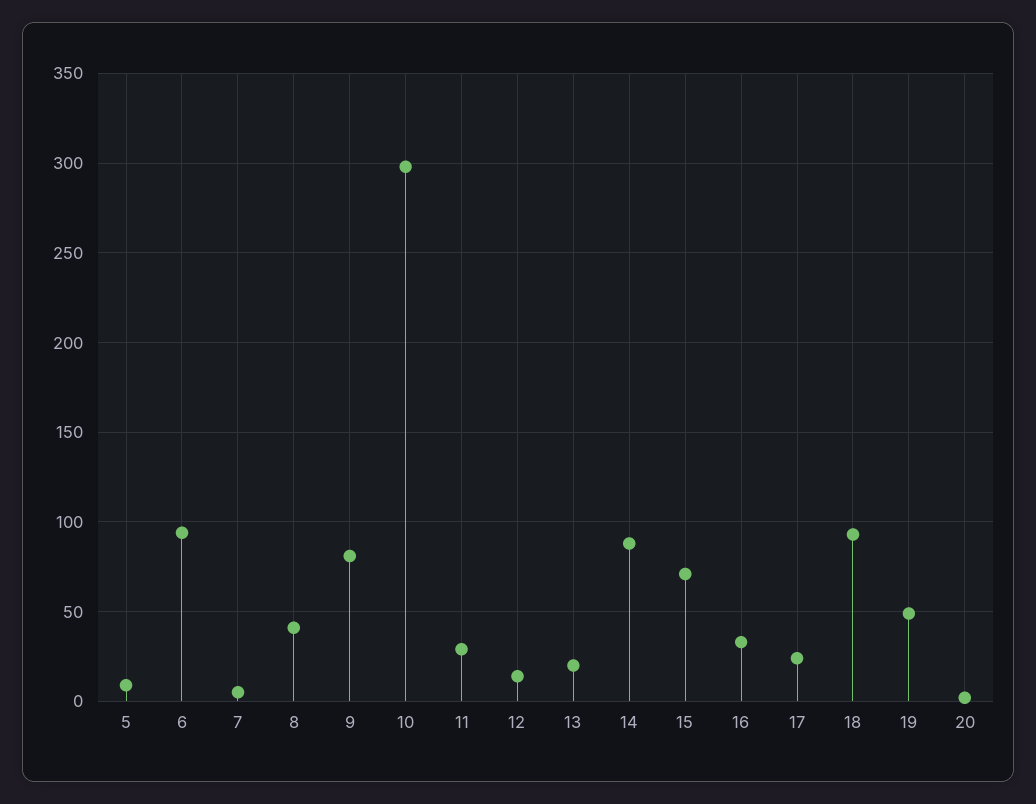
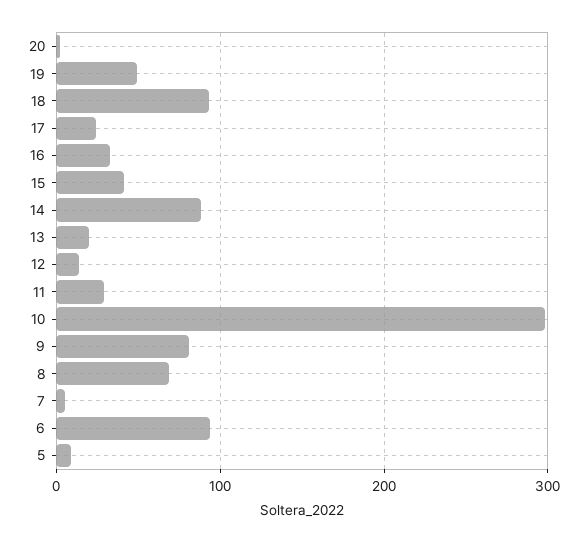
8: 40 -> 70
15: 70 -> 40

